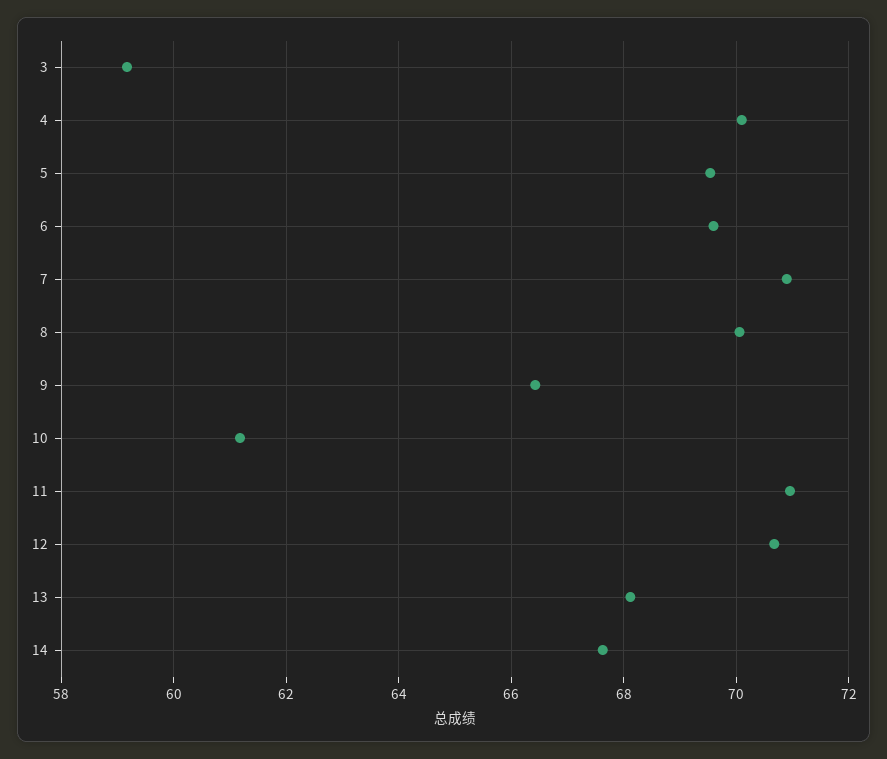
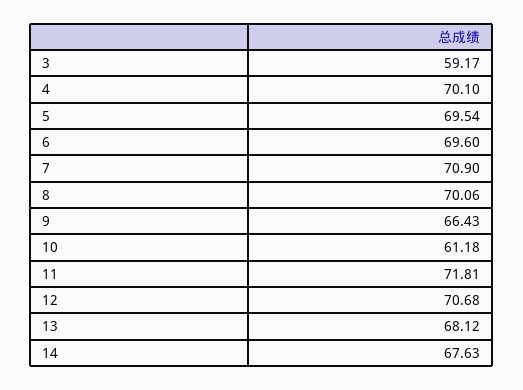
11: 71 -> 71.81

